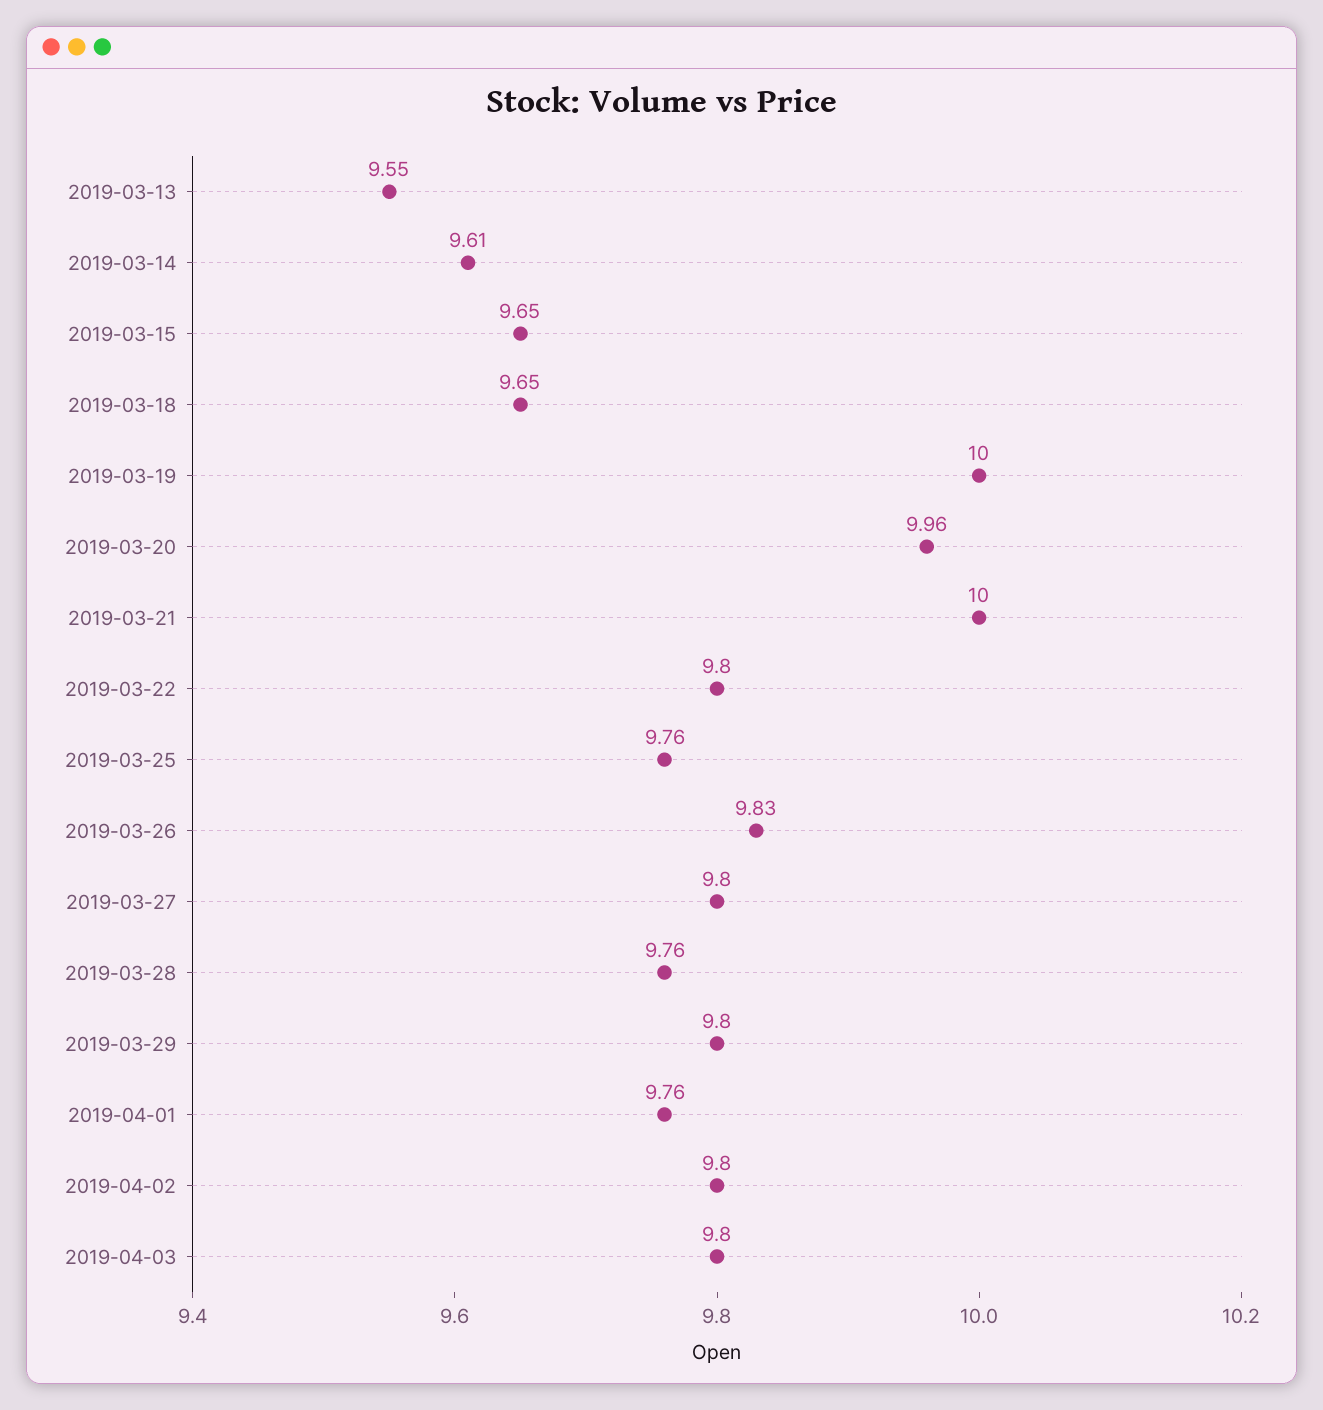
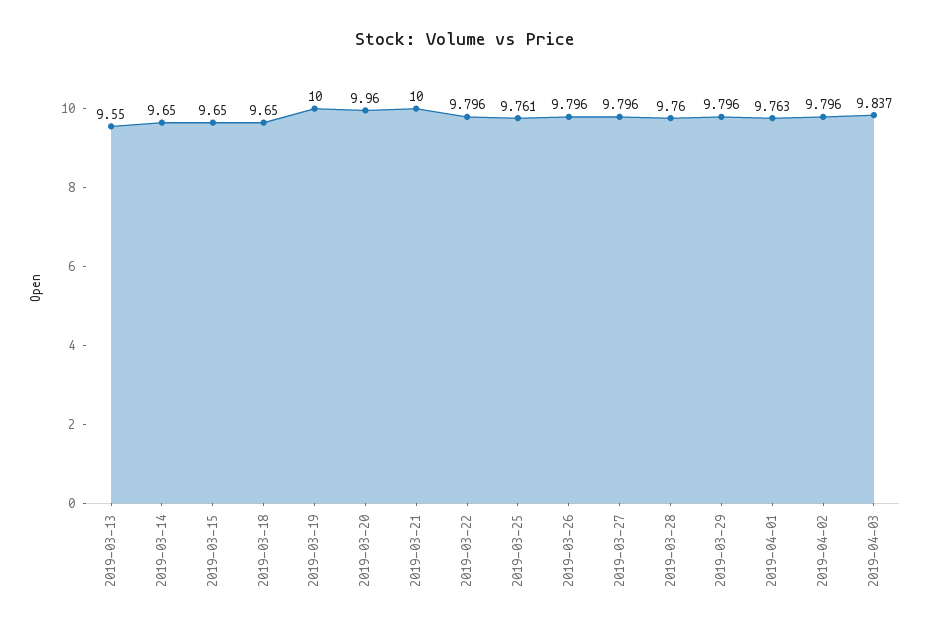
2019-03-14: 9.61 -> 9.65
2019-03-26: 9.83 -> 9.796
2019-04-03: 9.8 -> 9.837

